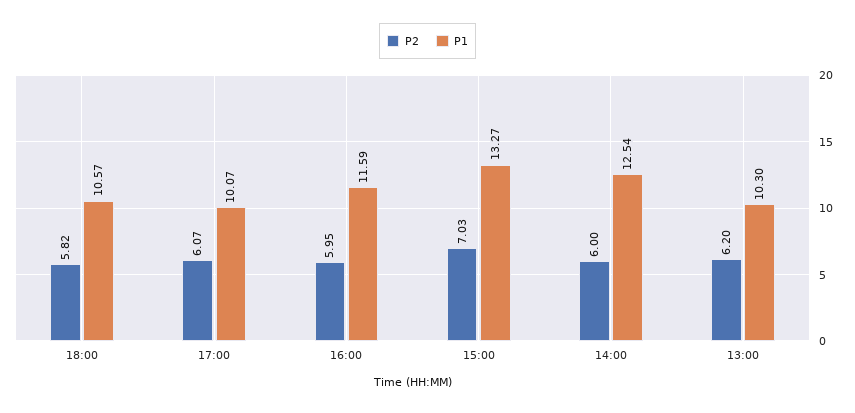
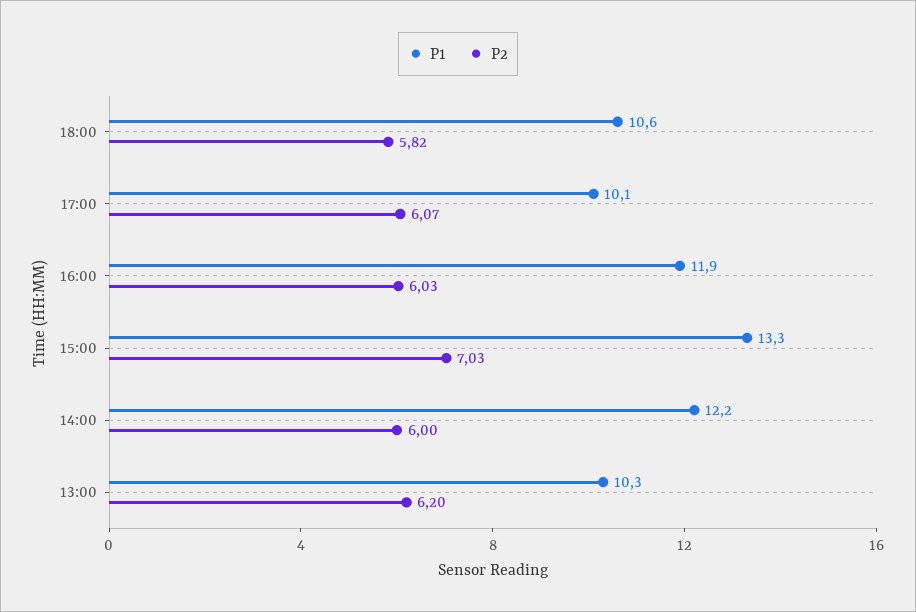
P2, 16:00: 5.95 -> 6.03
P1, 16:00: 11.59 -> 11.9
P1, 14:00: 12.54 -> 12.2

